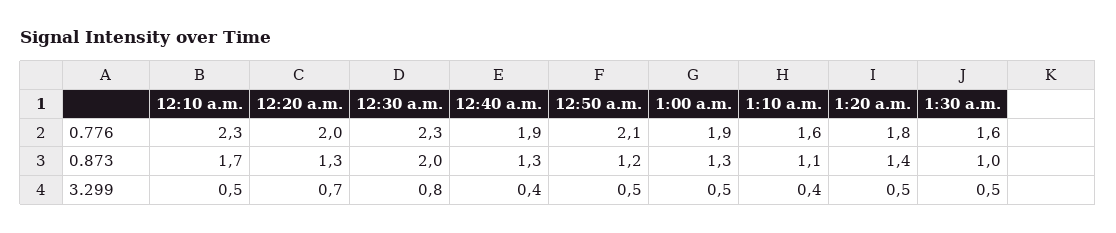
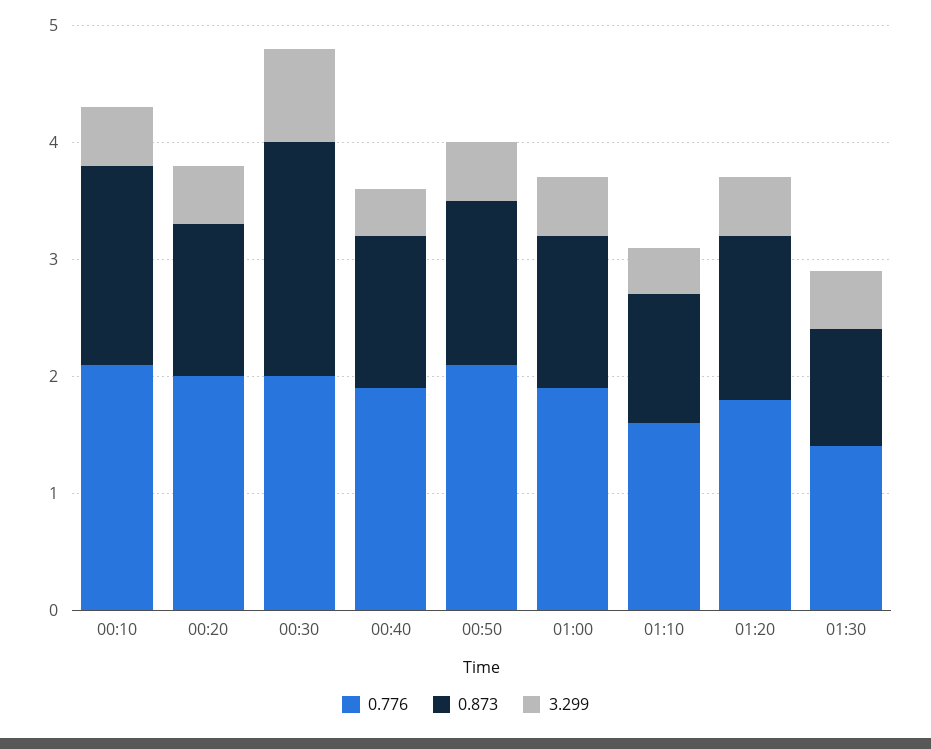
0.776, 12:10 a.m.: 2.3 -> 2.1
0.776, 12:30 a.m.: 2.3 -> 2
0.776, 1:30 a.m.: 1.6 -> 1.4
0.873, 12:50 a.m.: 1.2 -> 1.4
3.299, 12:20 a.m.: 0.7 -> 0.5

